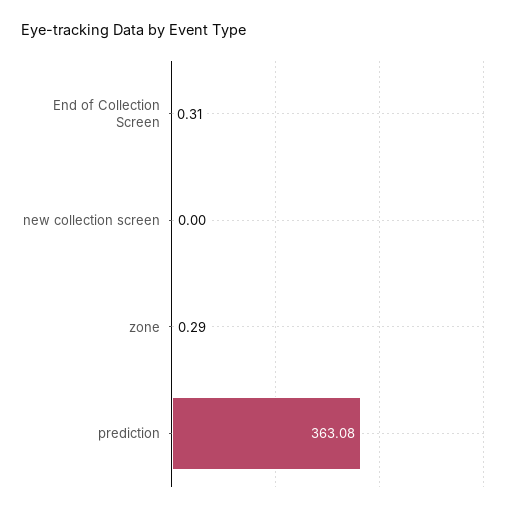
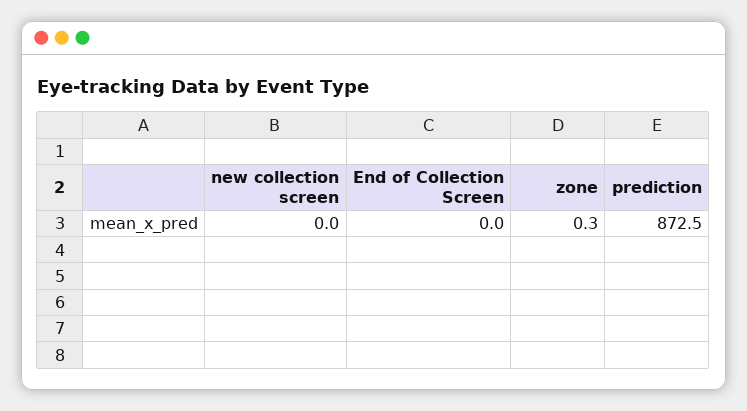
End of Collection Screen: 0.31 -> 0
prediction: 363.08 -> 872.5

